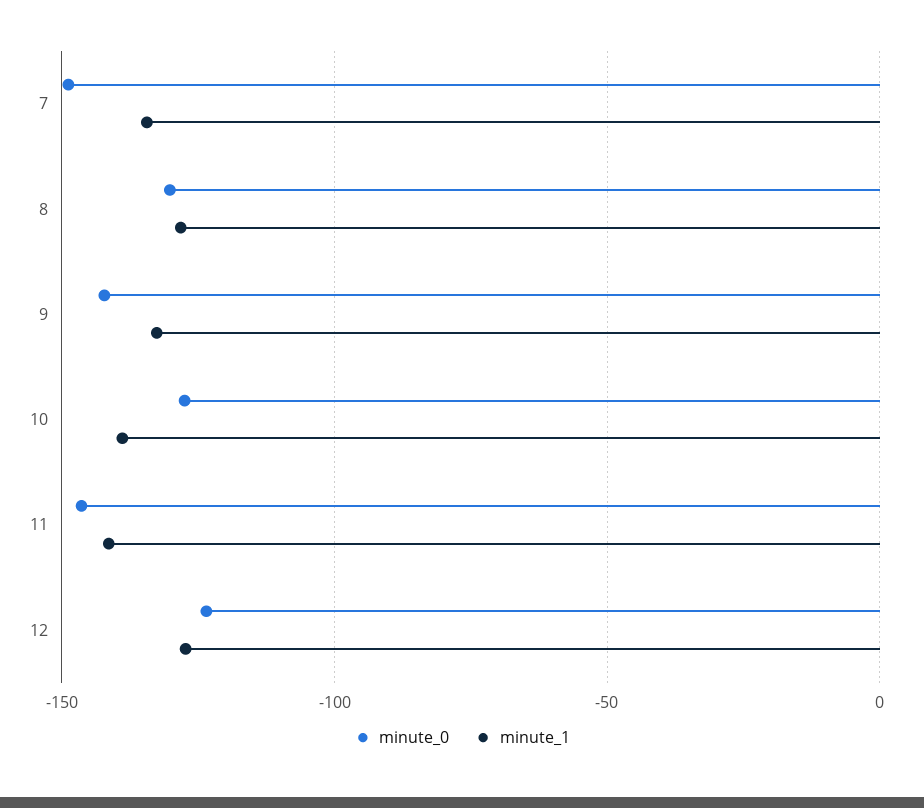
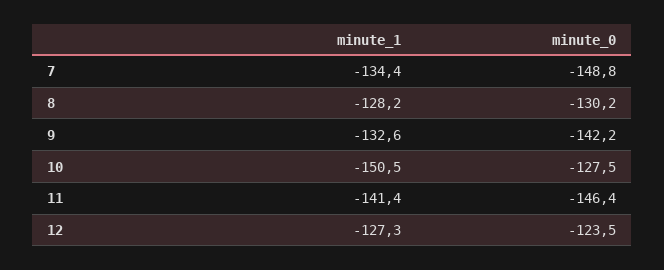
minute_1, 10: -140 -> -150.5

